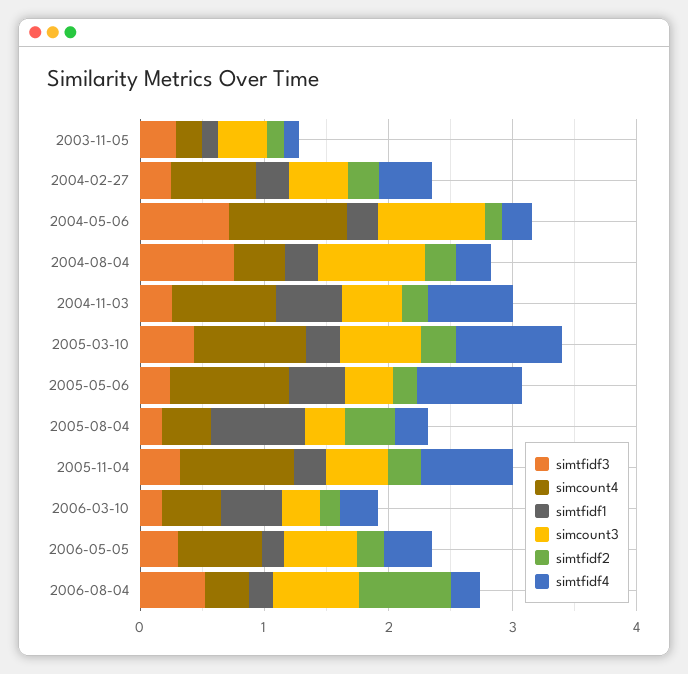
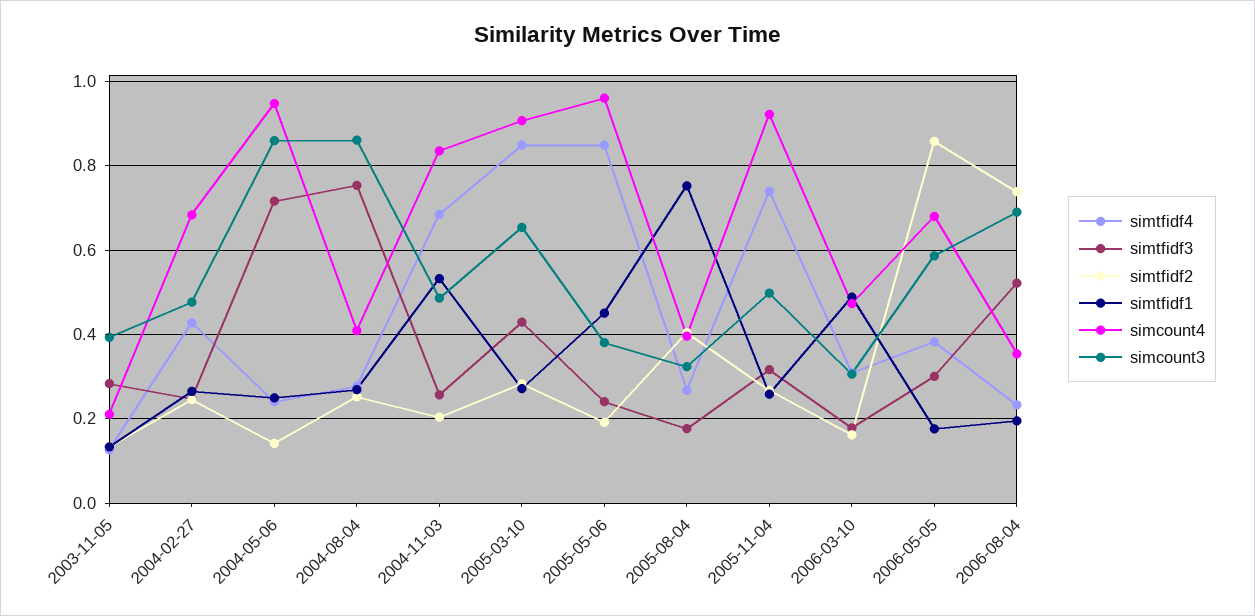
simtfidf2, 2006-05-05: 0.2 -> 0.86

